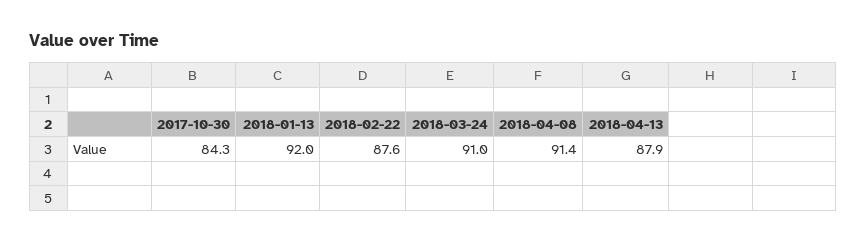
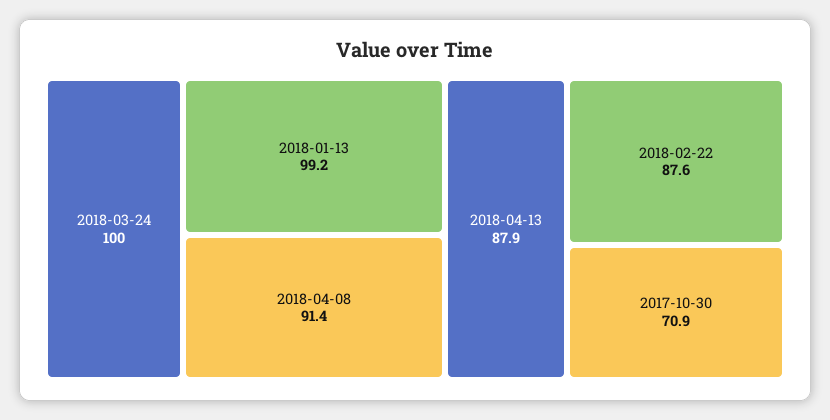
2017-10-30: 84.3 -> 70.9
2018-01-13: 92 -> 99.2
2018-03-24: 91 -> 100

